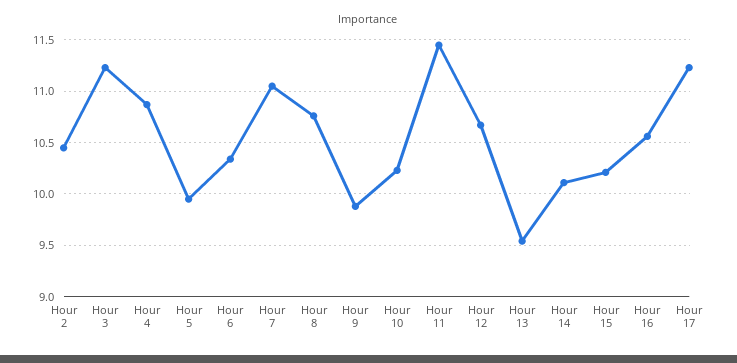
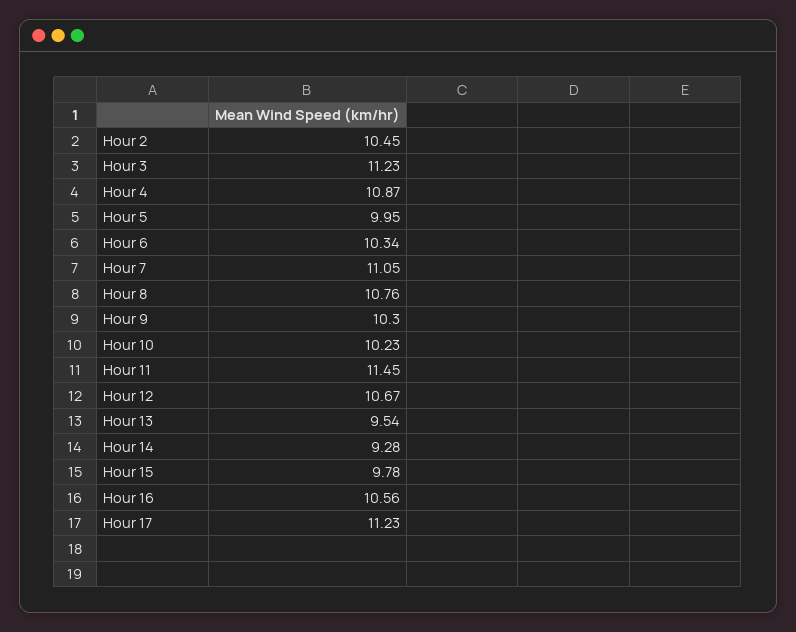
Hour 9: 9.9 -> 10.3
Hour 14: 10.1 -> 9.28
Hour 15: 10.2 -> 9.78

